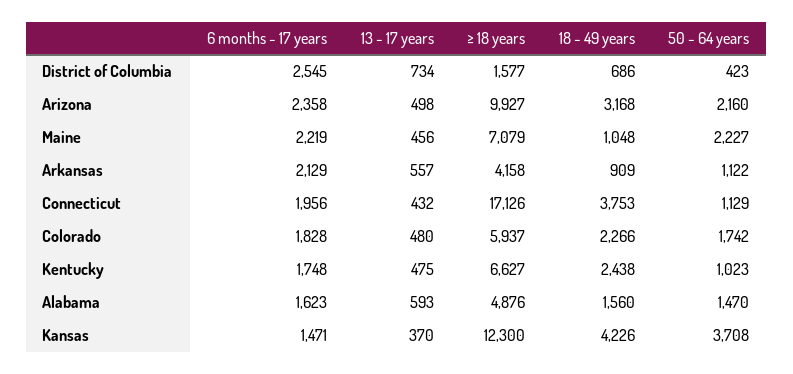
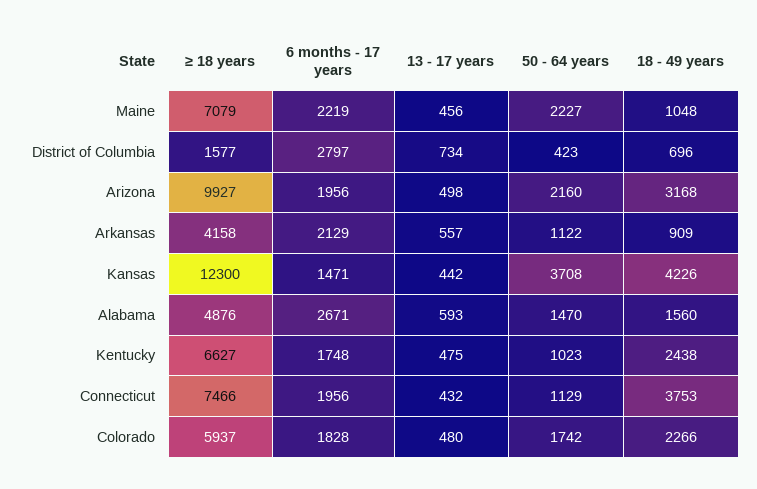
6 months - 17 years, District of Columbia: 2545 -> 2797
18 - 49 years, District of Columbia: 686 -> 696
6 months - 17 years, Arizona: 2358 -> 1956
≥ 18 years, Connecticut: 17126 -> 7466
6 months - 17 years, Alabama: 1623 -> 2671
13 - 17 years, Kansas: 370 -> 442

